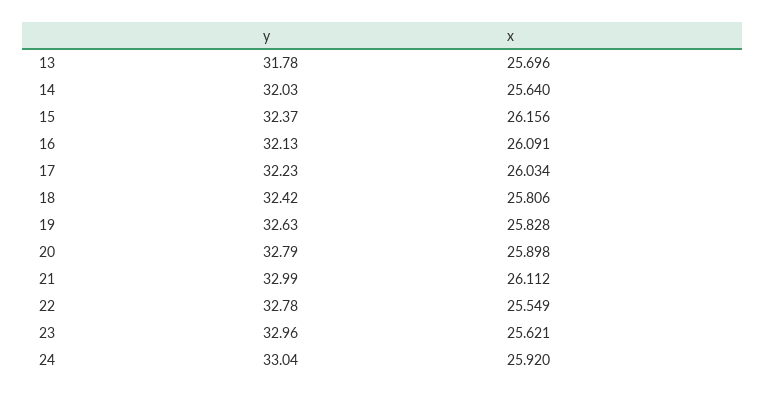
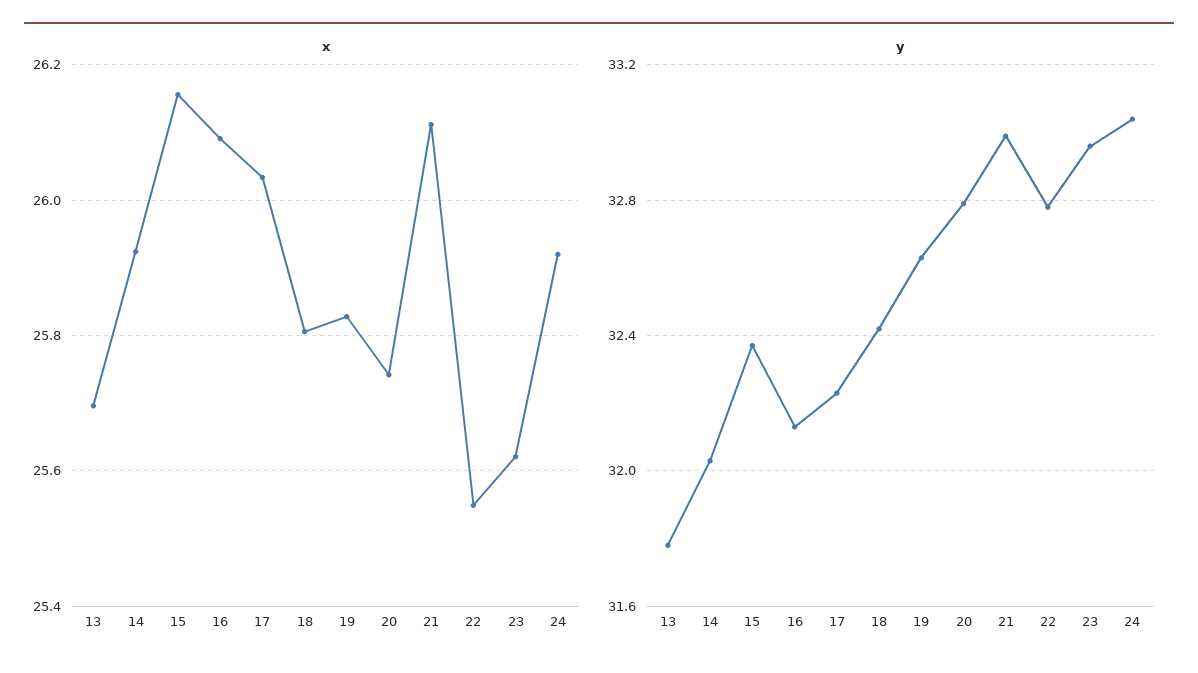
x, 14: 25.64 -> 25.92
x, 20: 25.898 -> 25.74

